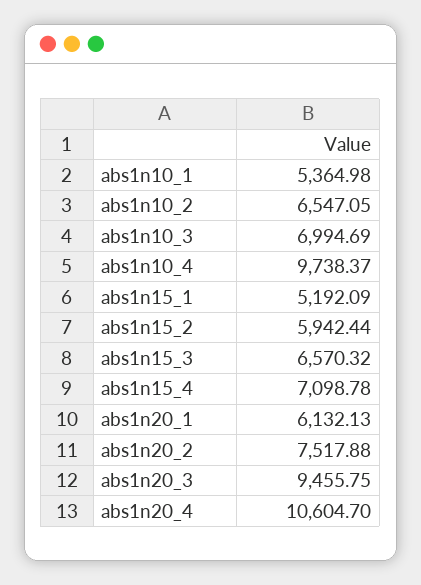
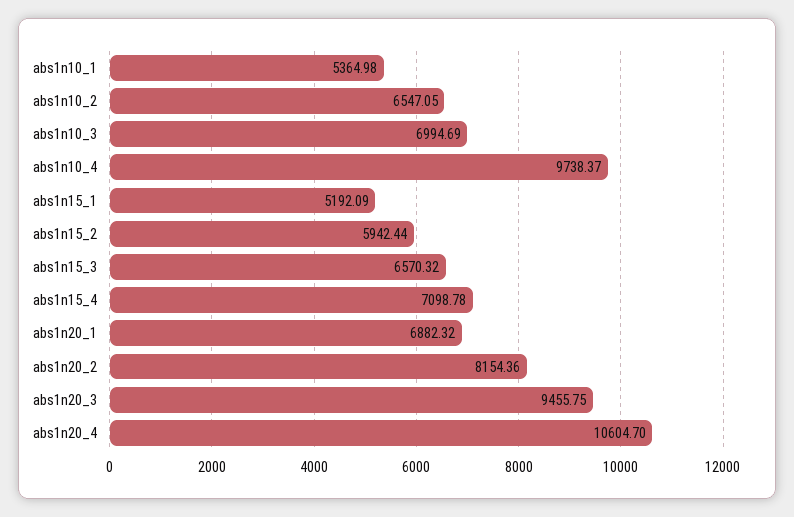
abs1n20_1: 6132.13 -> 6882.32
abs1n20_2: 7517.88 -> 8154.36

